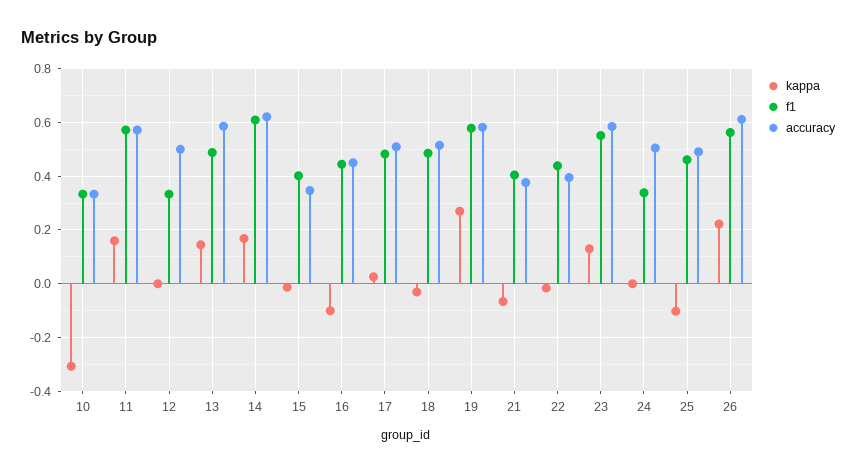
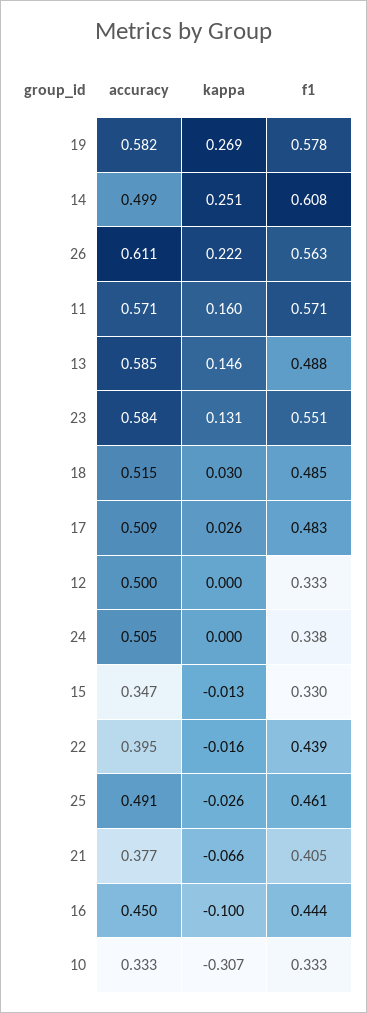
kappa, 14: 0.175 -> 0.251
accuracy, 14: 0.625 -> 0.499
f1, 15: 0.4 -> 0.33
kappa, 18: -0.025 -> 0.03
kappa, 25: -0.1 -> -0.026

